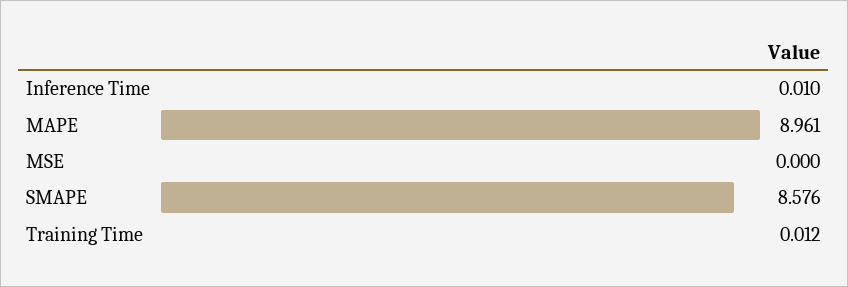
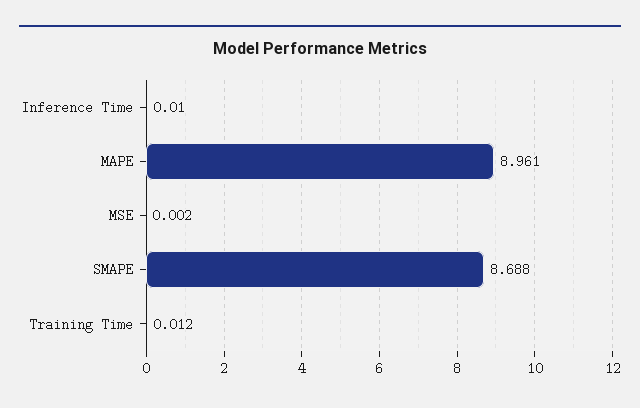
MSE: 0 -> 0.002
SMAPE: 8.576 -> 8.688

